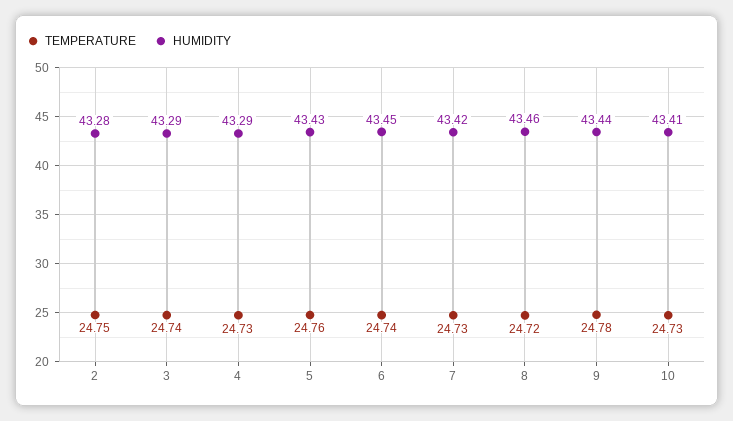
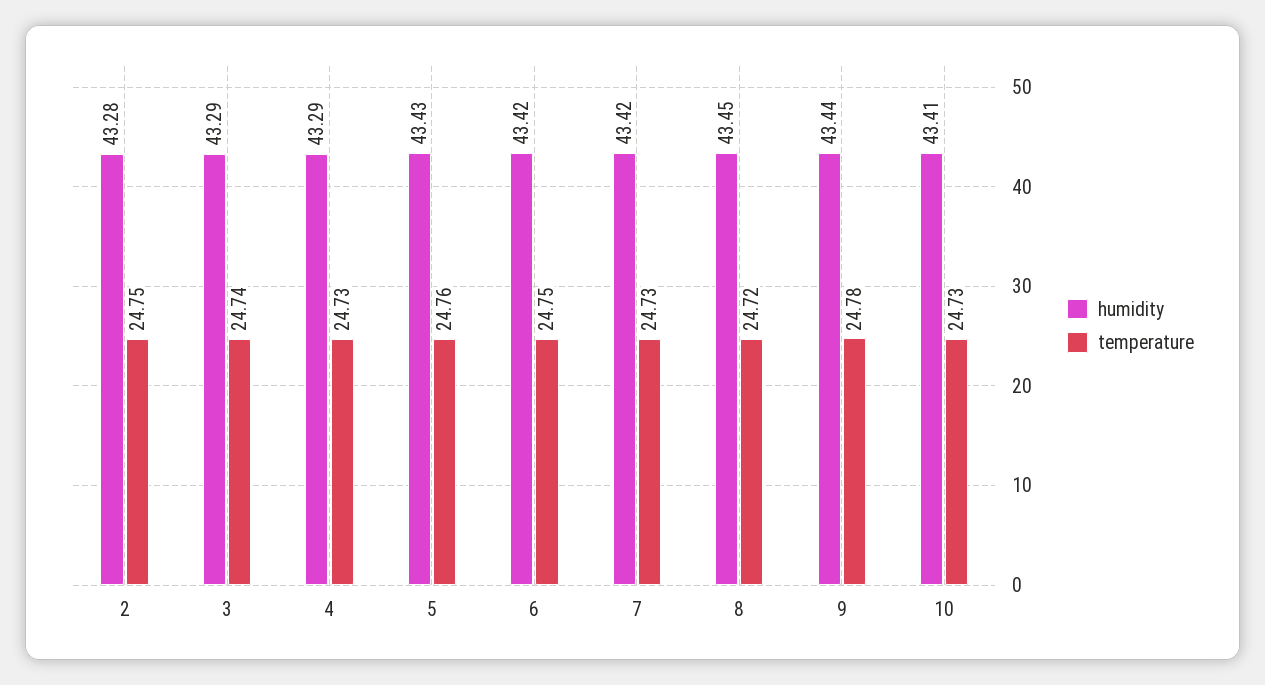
TEMPERATURE, 6: 24.74 -> 24.75
HUMIDITY, 6: 43.45 -> 43.42
HUMIDITY, 8: 43.46 -> 43.45

